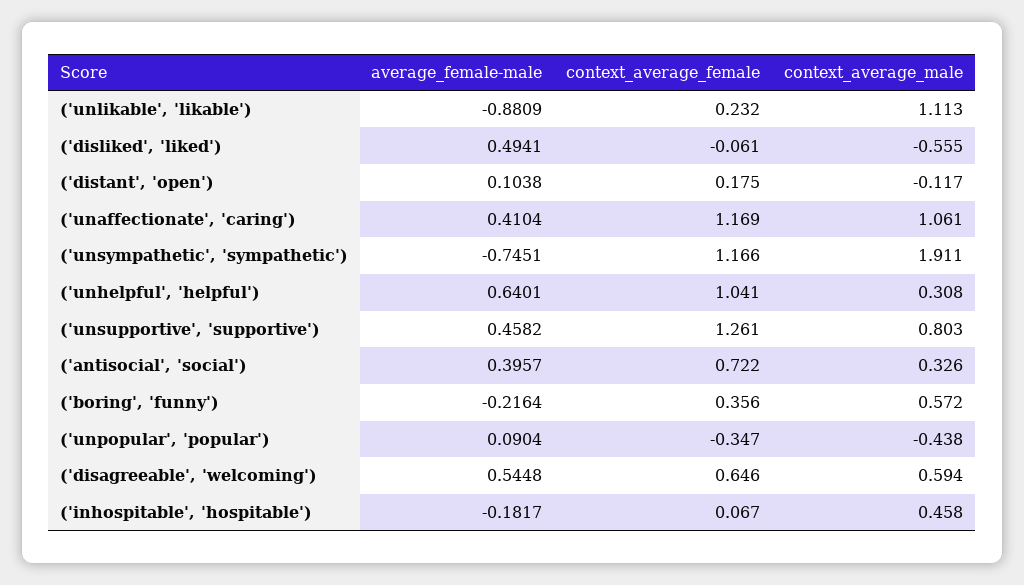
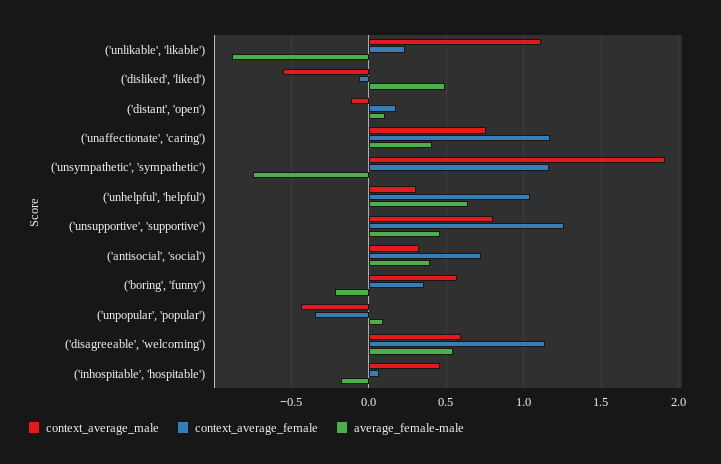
context_average_male, ('unaffectionate', 'caring'): 1.061 -> 0.75
context_average_female, ('disagreeable', 'welcoming'): 0.646 -> 1.15

